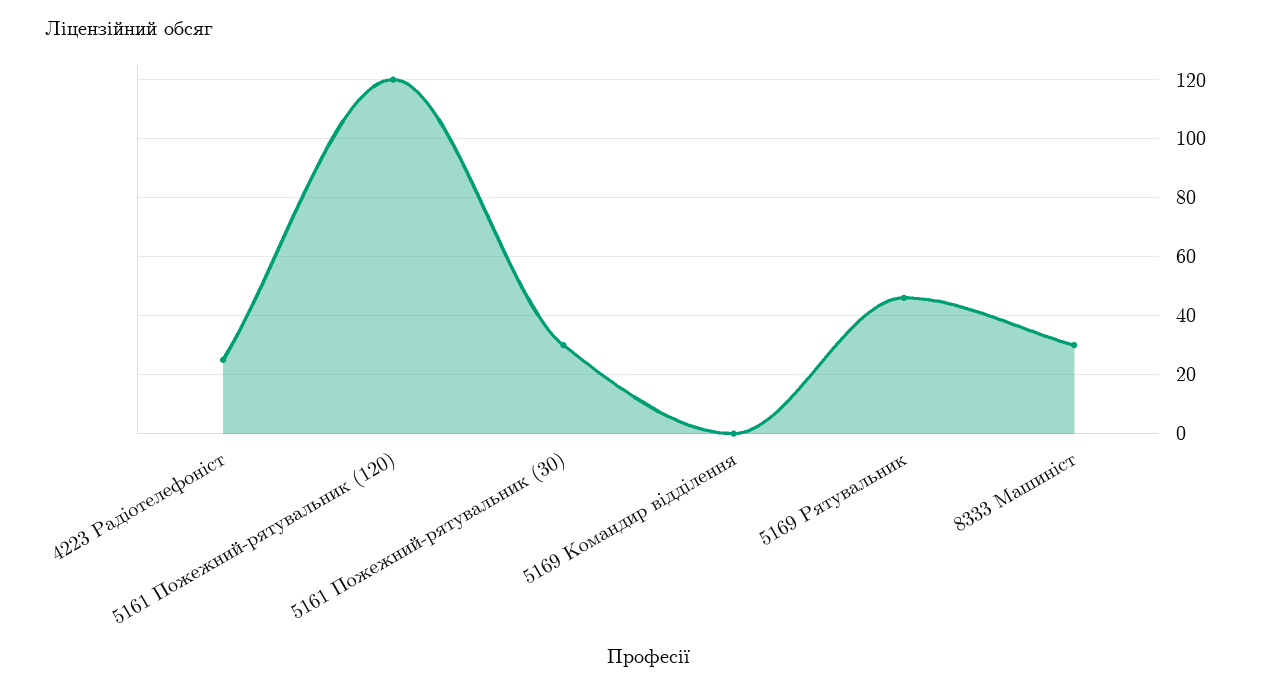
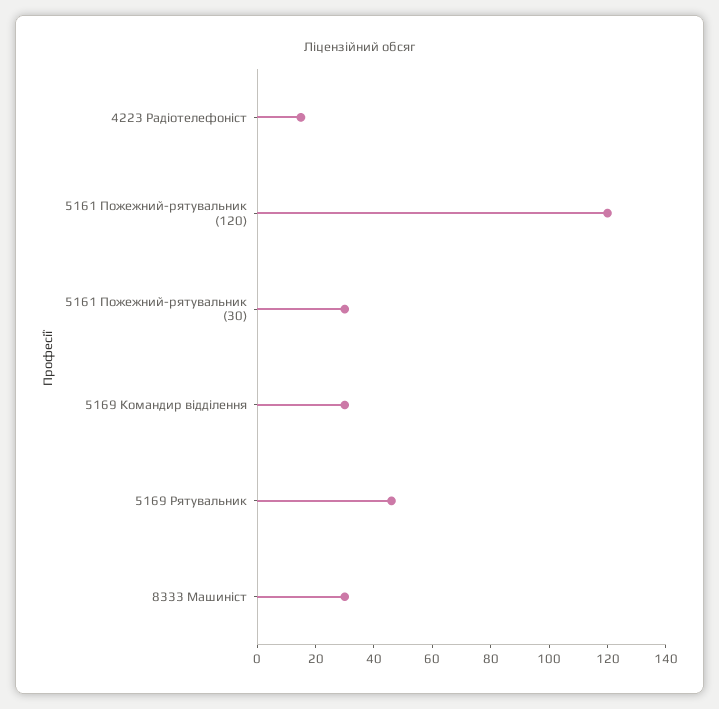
4223 Радіотелефоніст: 25 -> 15
5169 Командир відділення: 0 -> 30

